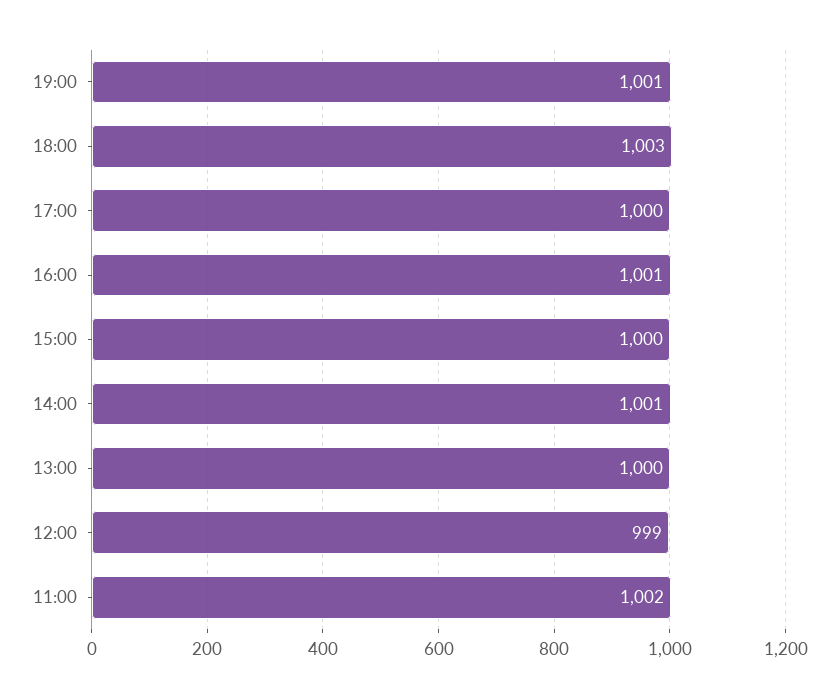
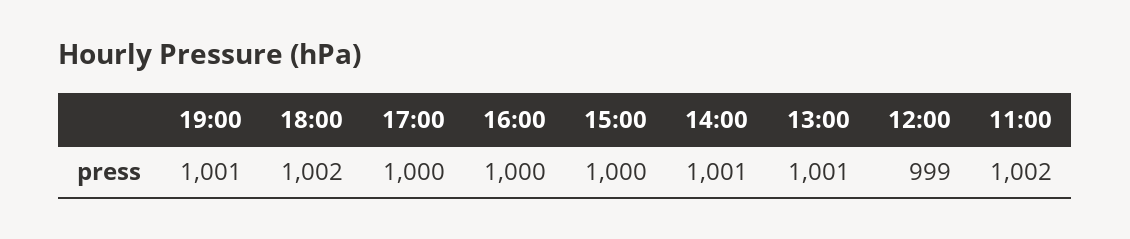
18:00: 1003 -> 1002
16:00: 1001 -> 1000
13:00: 1000 -> 1001

